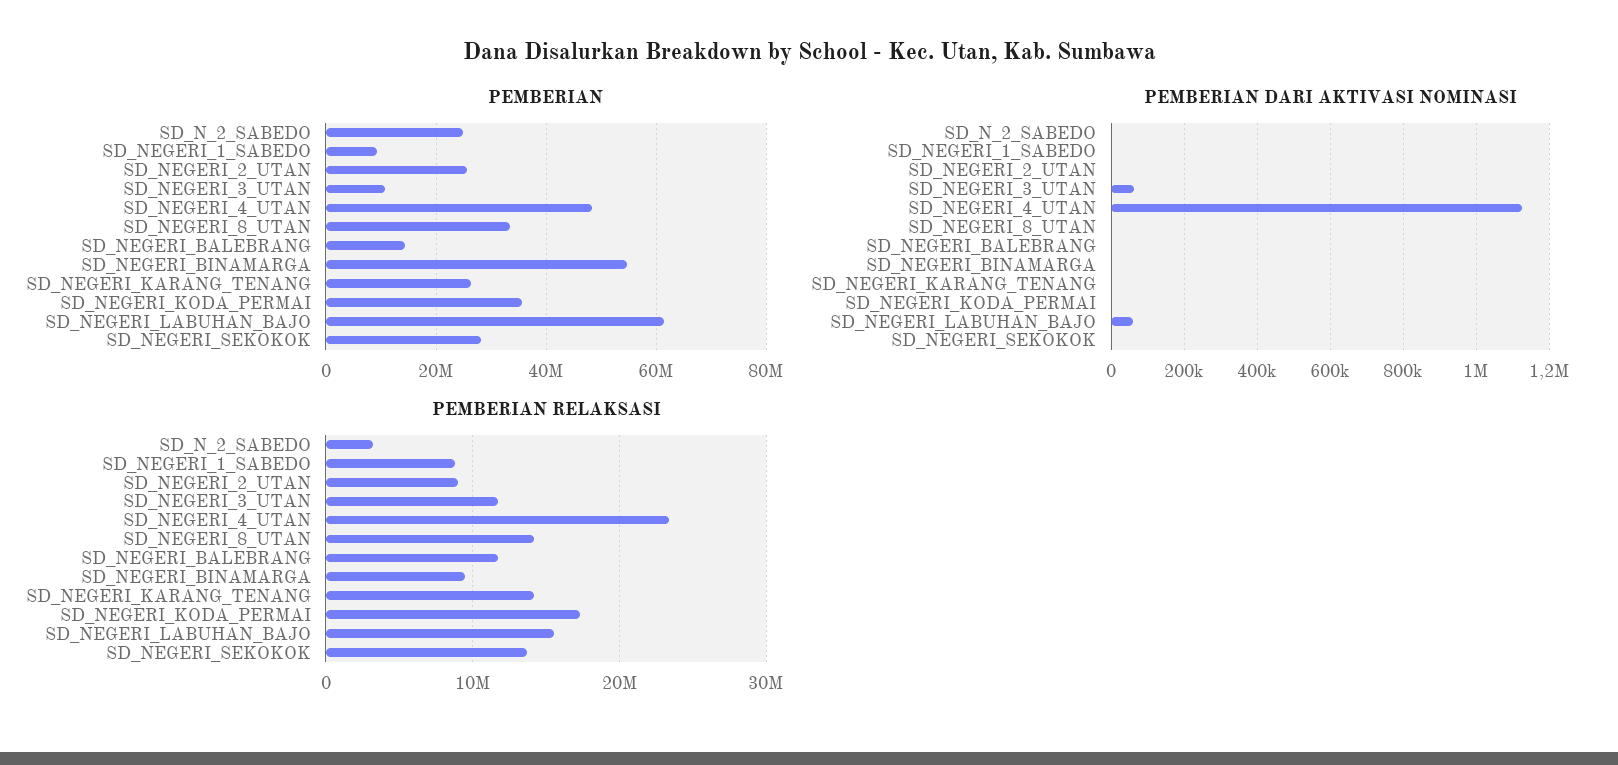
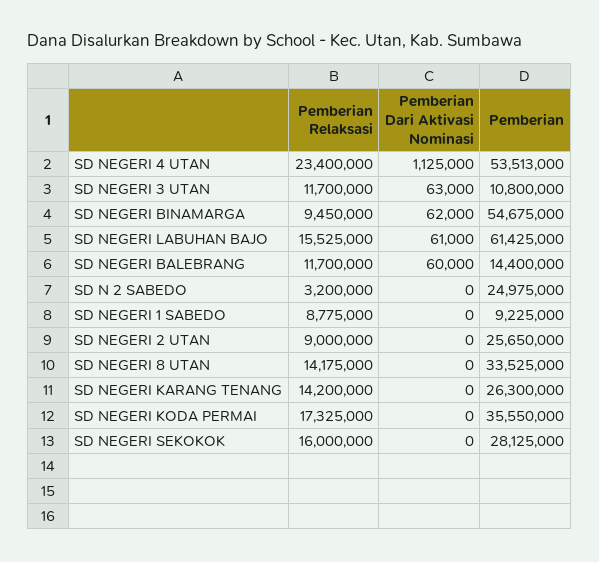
PEMBERIAN, SD_NEGERI_4_UTAN: 48000000 -> 53513000
PEMBERIAN DARI AKTIVASI NOMINASI, SD_NEGERI_BALEBRANG: 0 -> 60000
PEMBERIAN DARI AKTIVASI NOMINASI, SD_NEGERI_BINAMARGA: 0 -> 62000
PEMBERIAN RELAKSASI, SD_NEGERI_SEKOKOK: 14000000 -> 16000000

